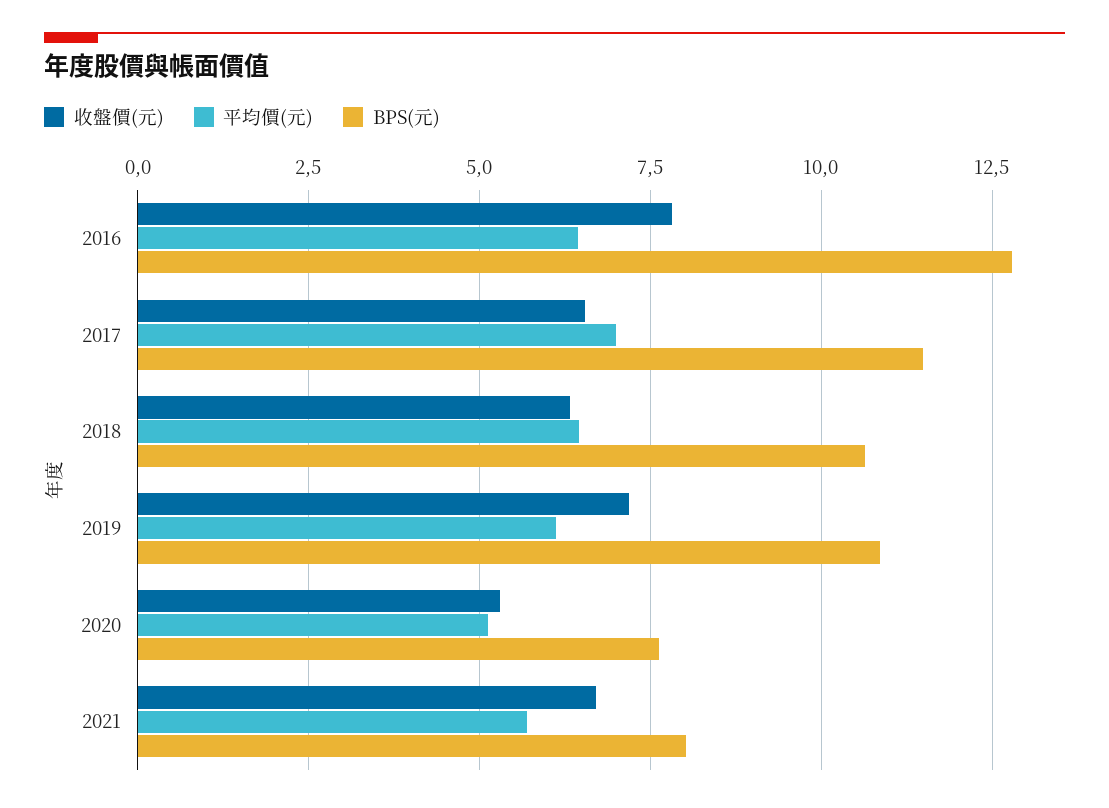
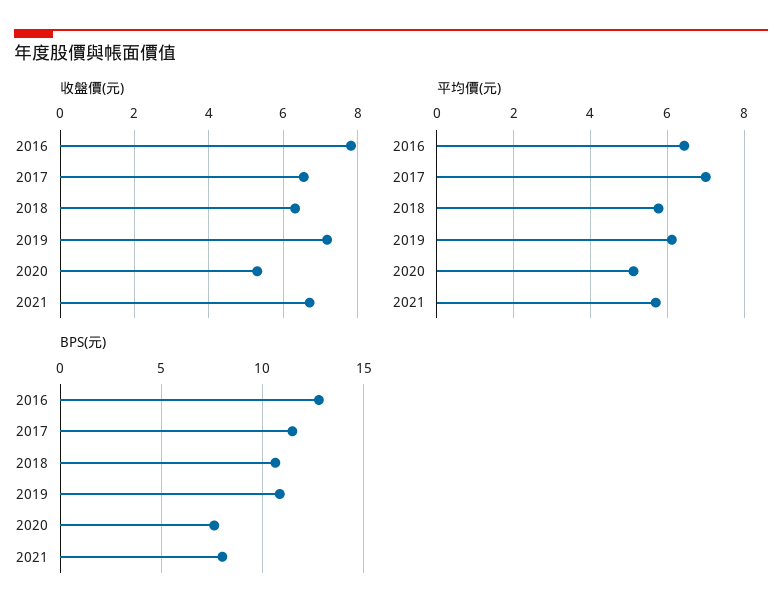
平均價(元), 2018: 6.5 -> 5.8

